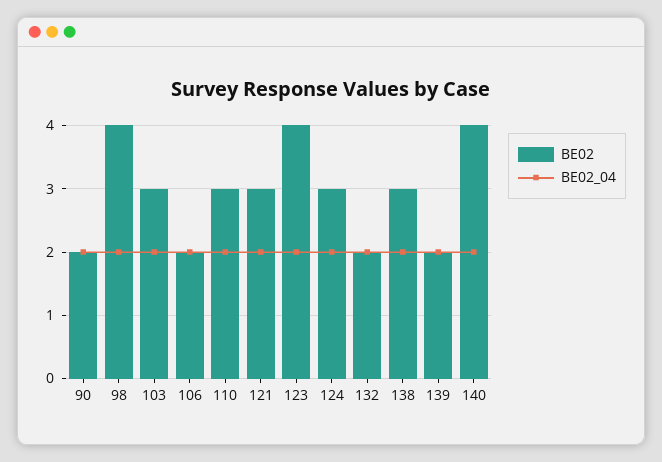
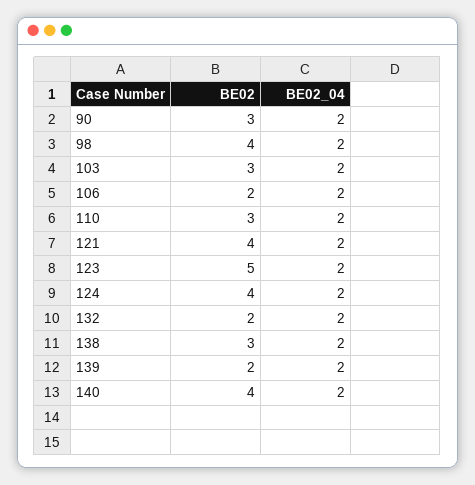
BE02, 90: 2 -> 3
BE02, 121: 3 -> 4
BE02, 123: 4 -> 5
BE02, 124: 3 -> 4

